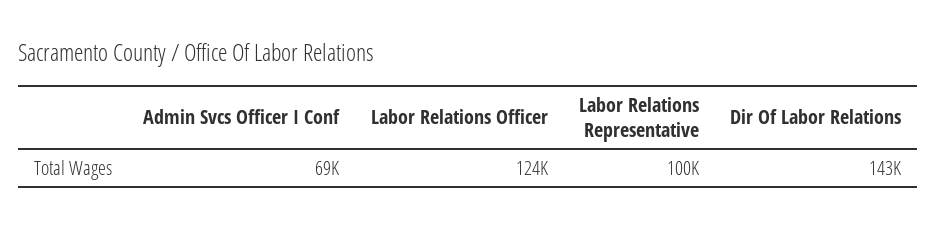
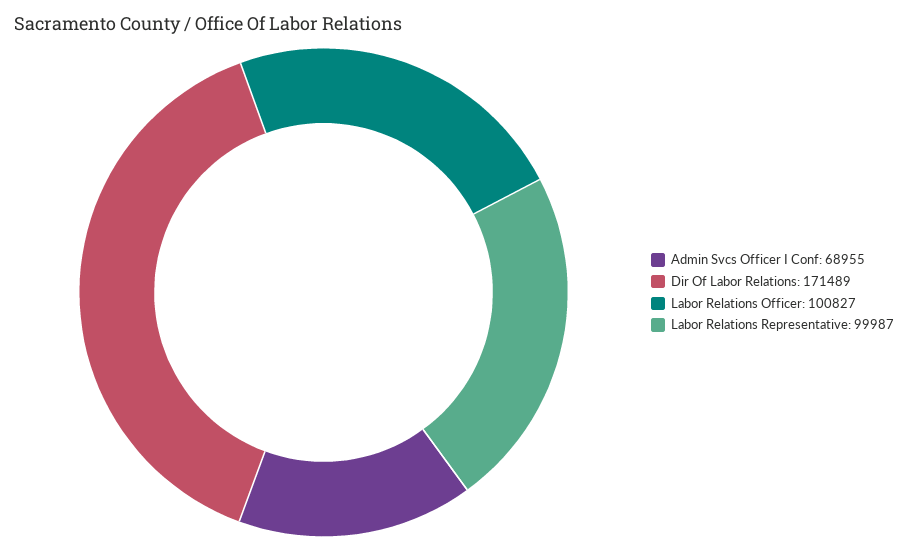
Labor Relations Officer: 124000 -> 100827
Dir Of Labor Relations: 143000 -> 171489

